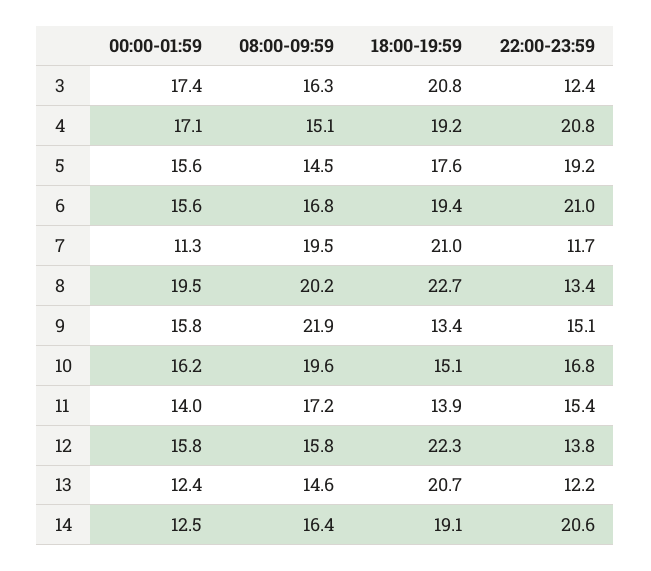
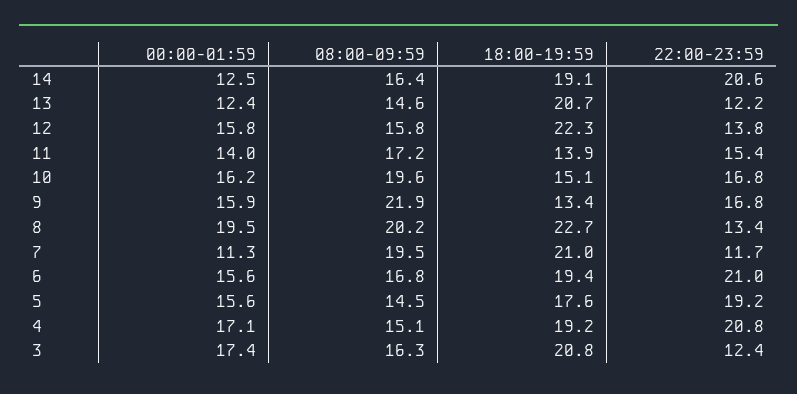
00:00-01:59, 9: 15.8 -> 15.9
22:00-23:59, 9: 15.1 -> 16.8

